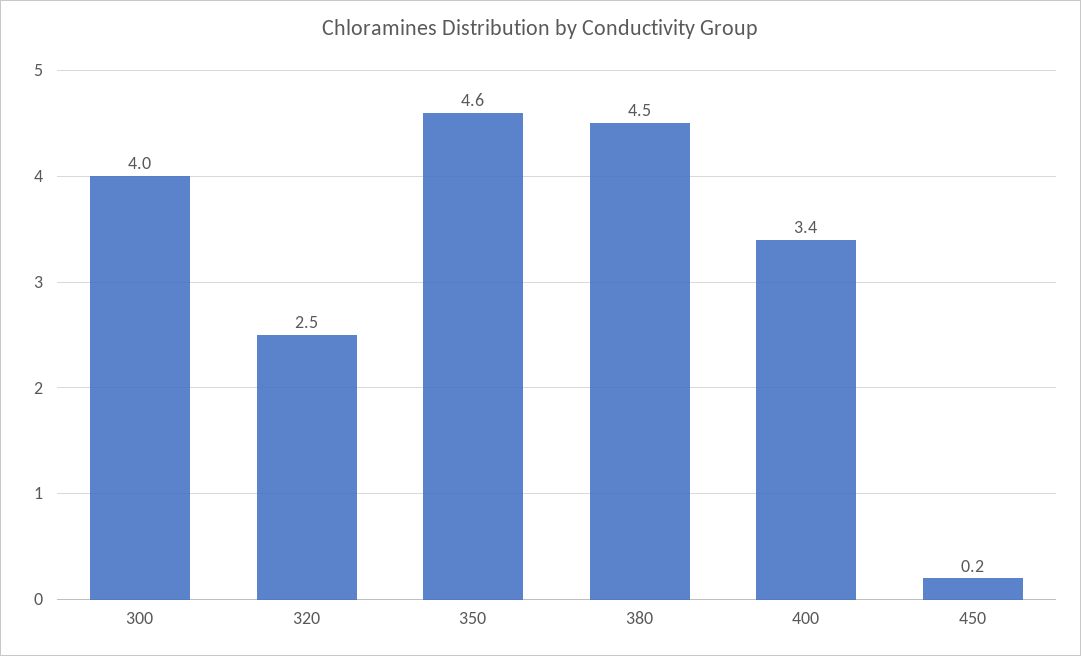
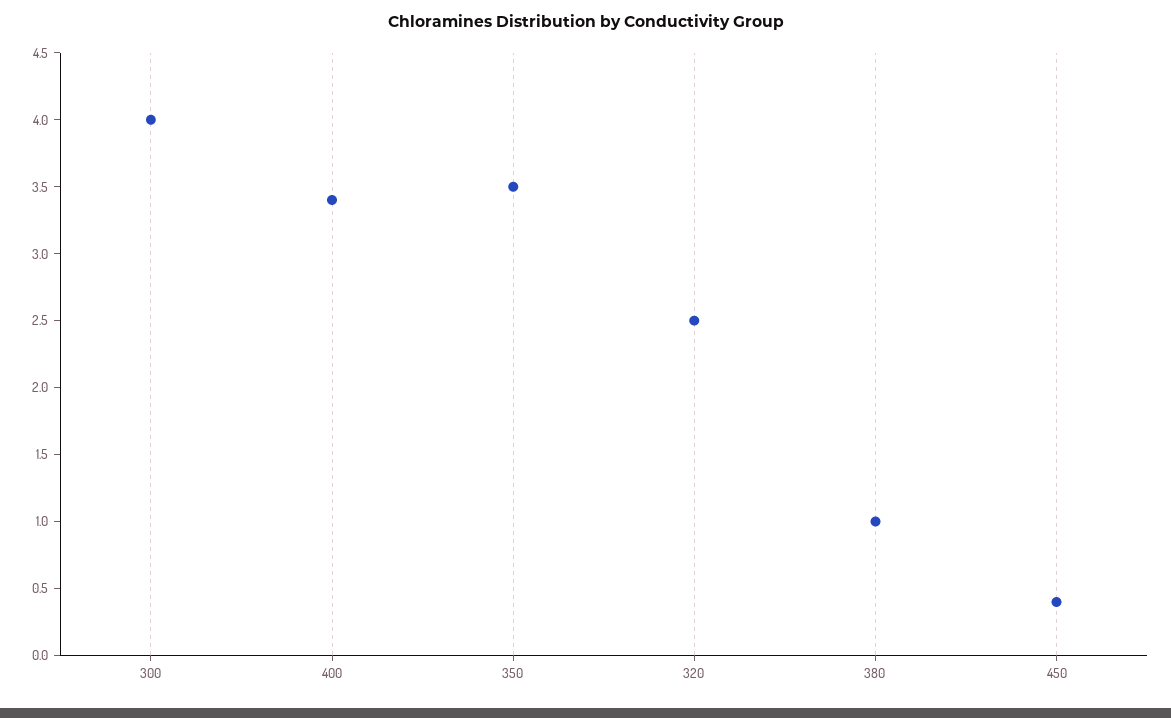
350: 4.6 -> 3.5
380: 4.5 -> 1
450: 0.2 -> 0.4

